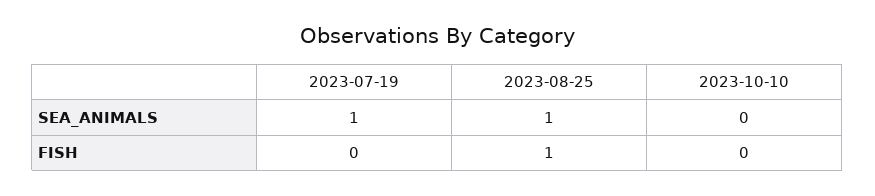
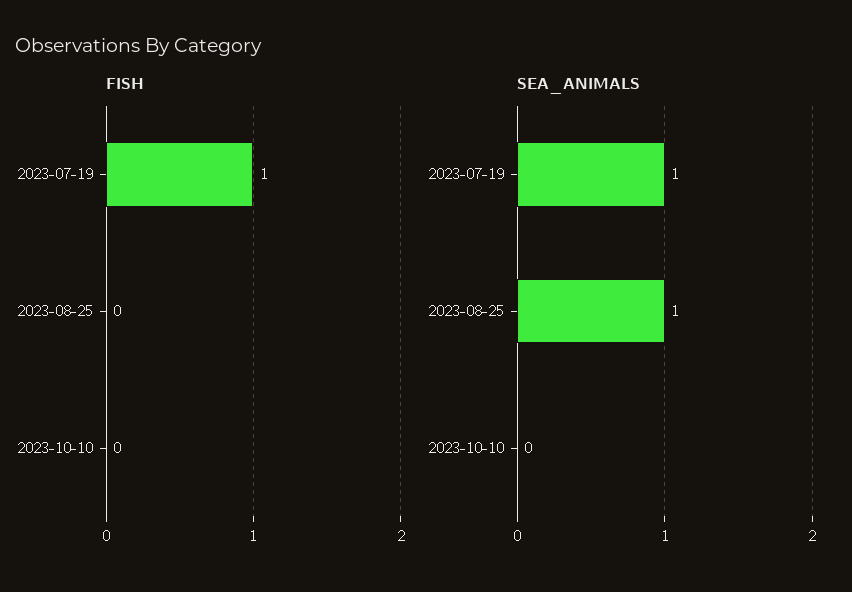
FISH, 2023-07-19: 0 -> 1
FISH, 2023-08-25: 1 -> 0

